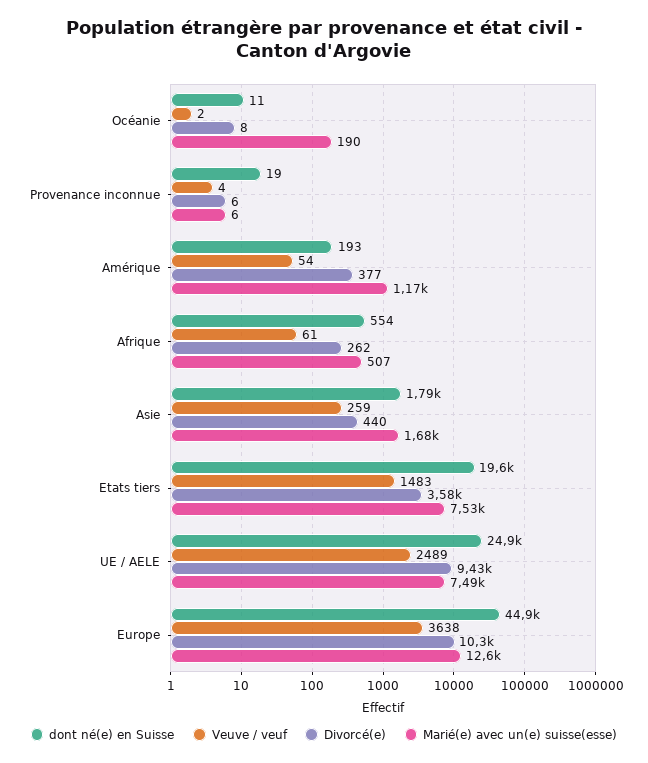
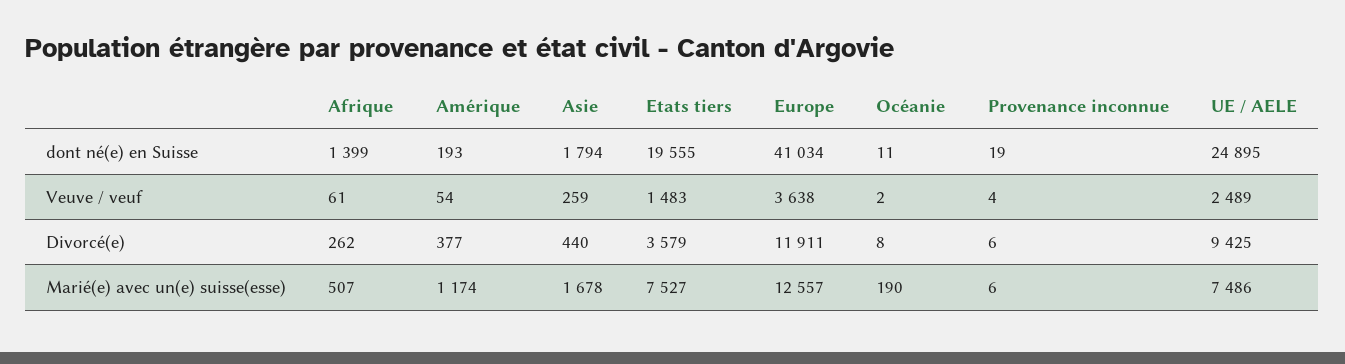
dont né(e) en Suisse, Afrique: 554 -> 1399
dont né(e) en Suisse, Europe: 44900 -> 41034
Divorcé(e), Europe: 10300 -> 11911

